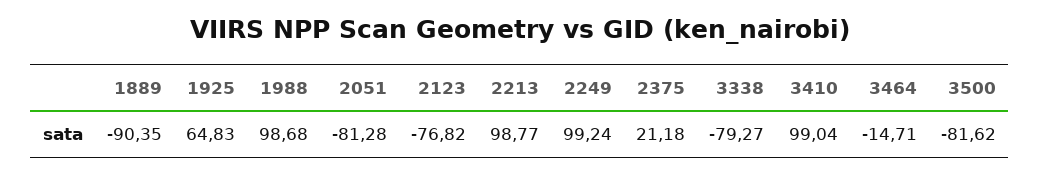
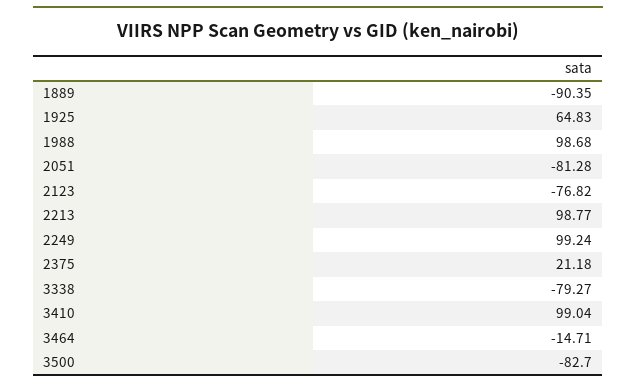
3500: -81.62 -> -82.7

